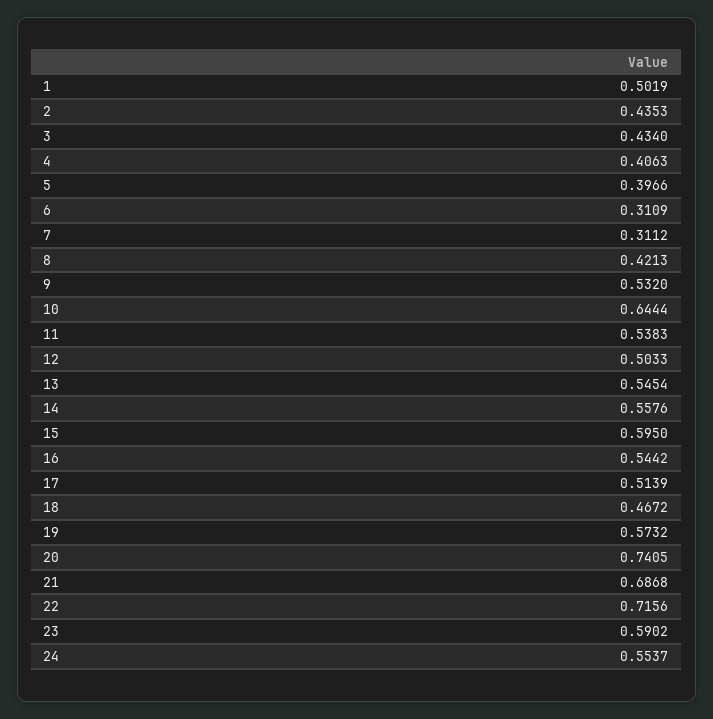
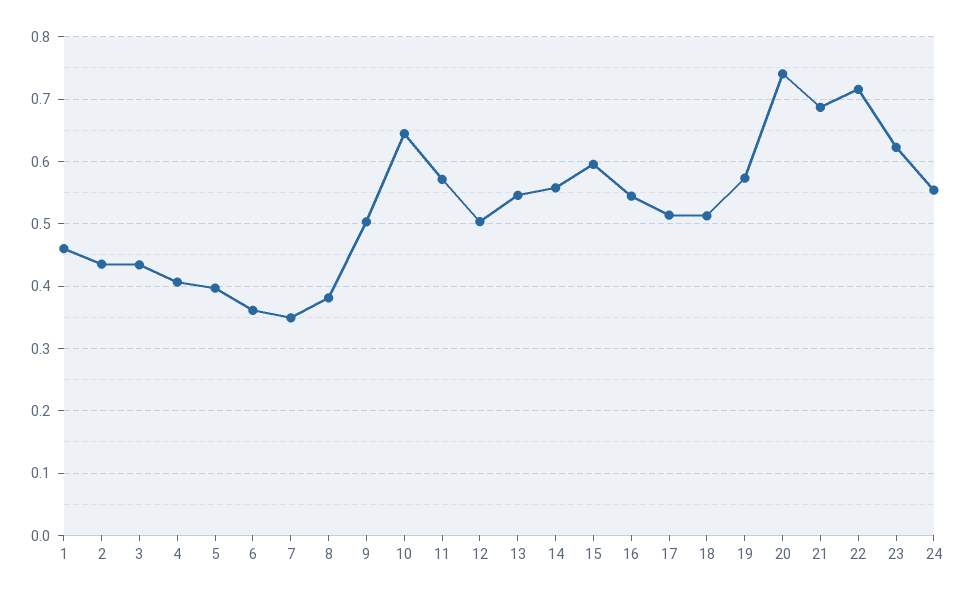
1: 0.5019 -> 0.46
6: 0.3109 -> 0.36
7: 0.3112 -> 0.35
8: 0.4213 -> 0.38
9: 0.532 -> 0.5
11: 0.5383 -> 0.57
18: 0.4672 -> 0.51
23: 0.5902 -> 0.62

